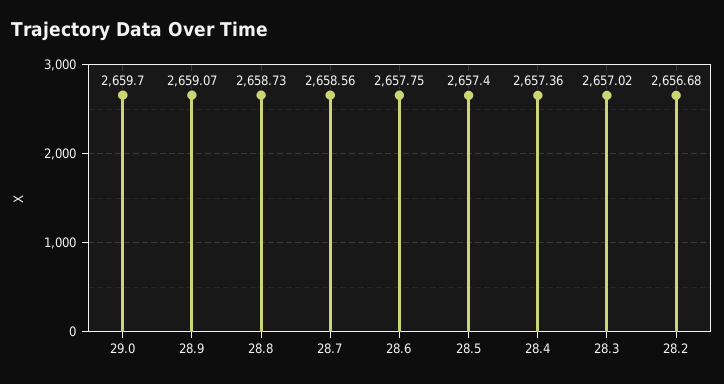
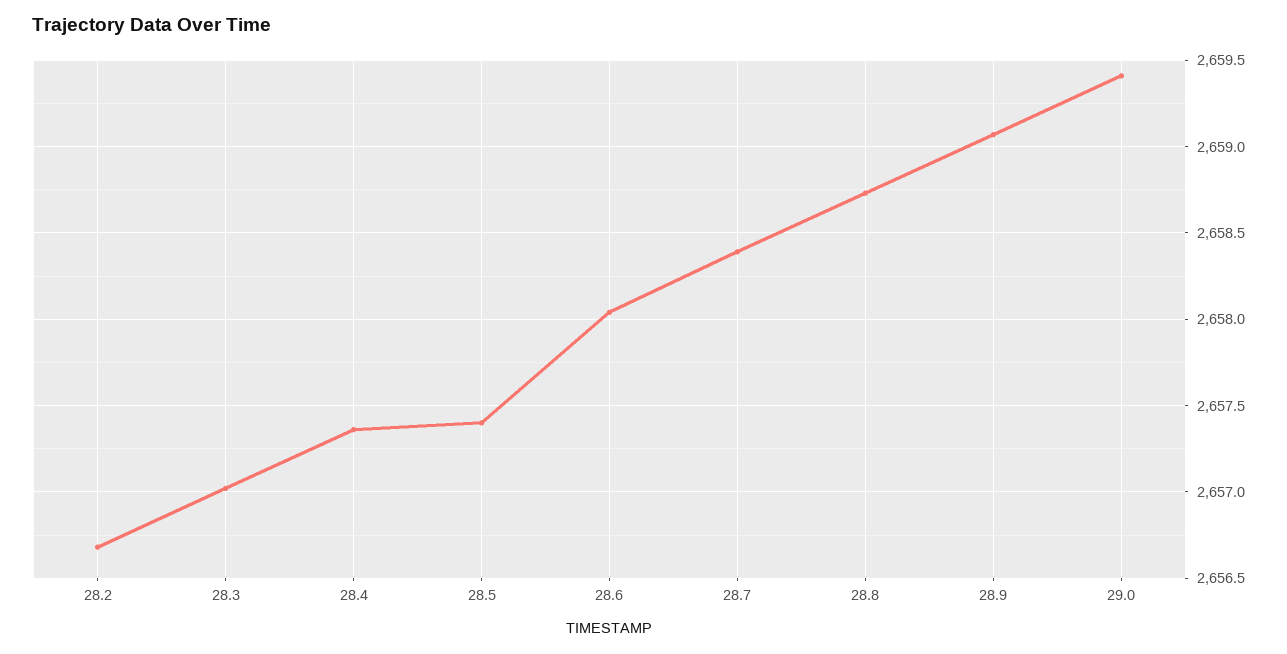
29.0: 2659.7 -> 2659.4
28.7: 2658.56 -> 2658.4
28.6: 2657.75 -> 2658.05

